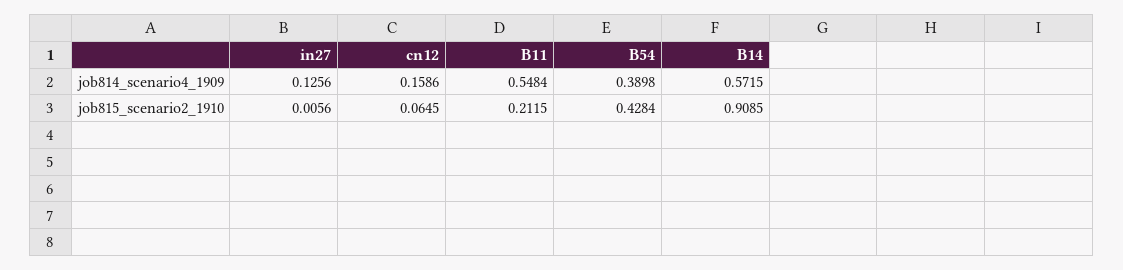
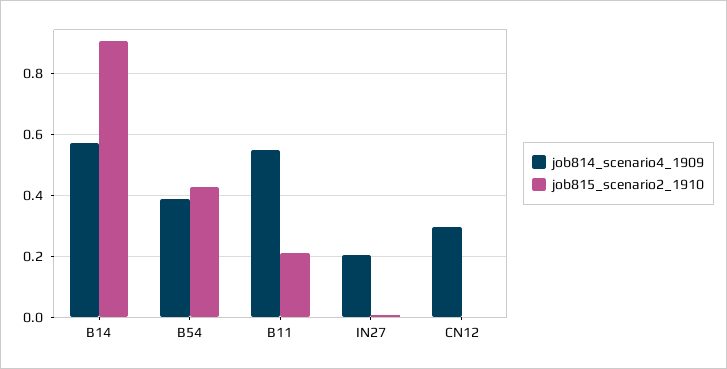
job814_scenario4_1909, in27: 0.1256 -> 0.2
job814_scenario4_1909, cn12: 0.1586 -> 0.3
job815_scenario2_1910, cn12: 0.0645 -> 0

